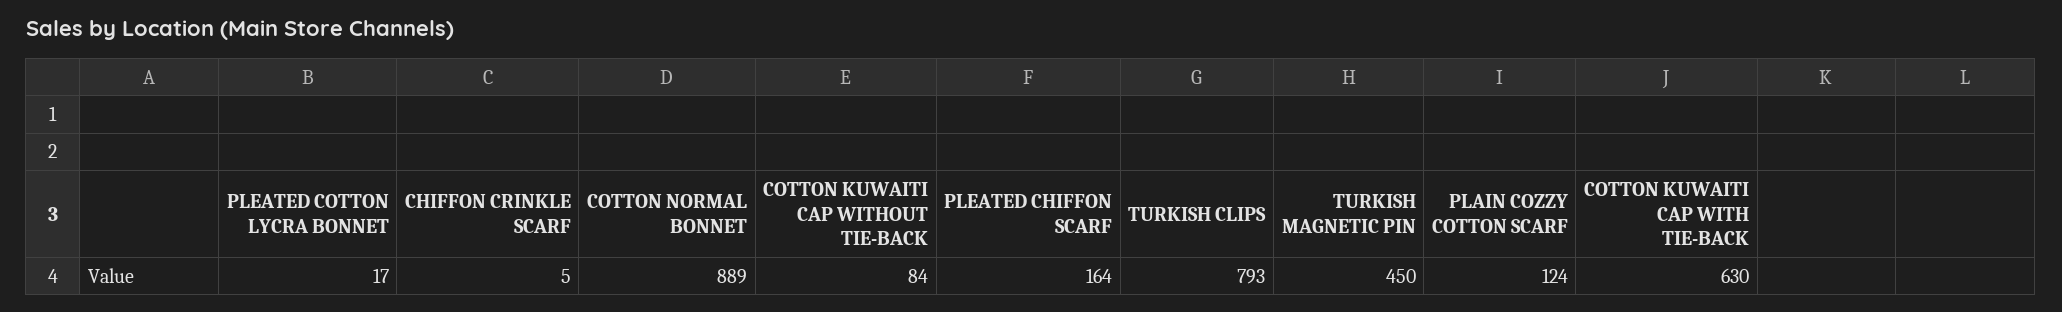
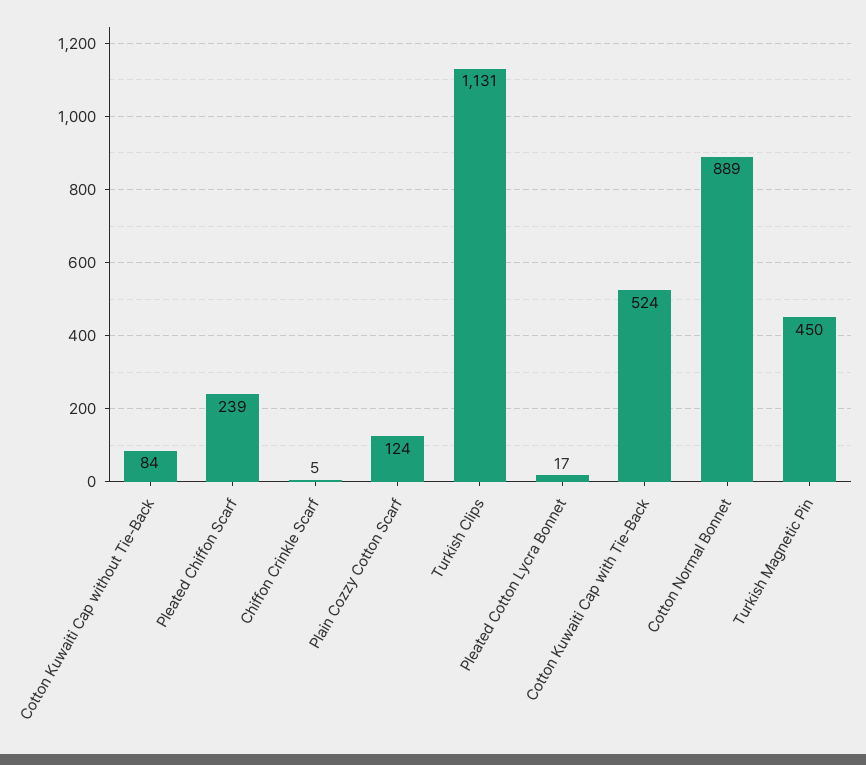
PLEATED CHIFFON SCARF: 164 -> 239
TURKISH CLIPS: 793 -> 1131
COTTON KUWAITI CAP WITH TIE-BACK: 630 -> 524

